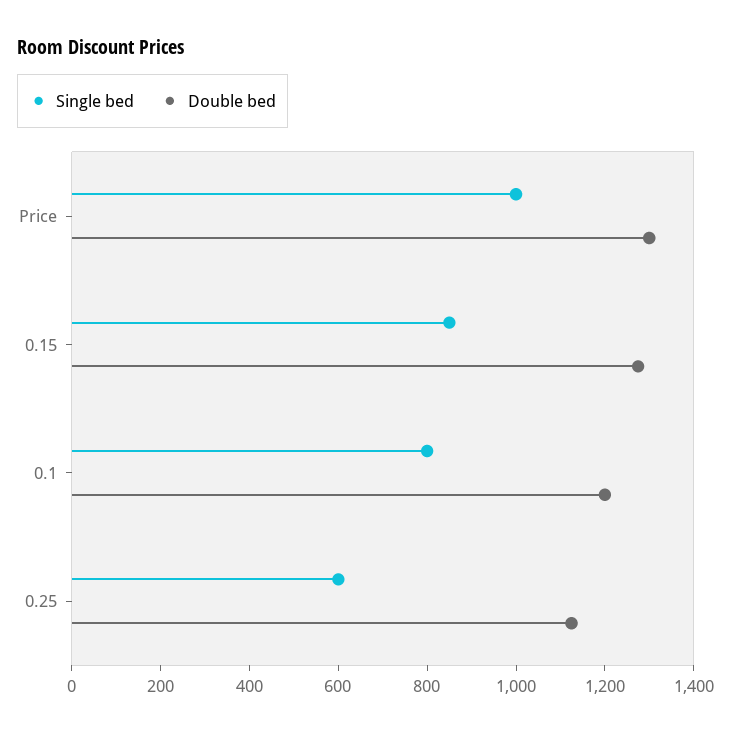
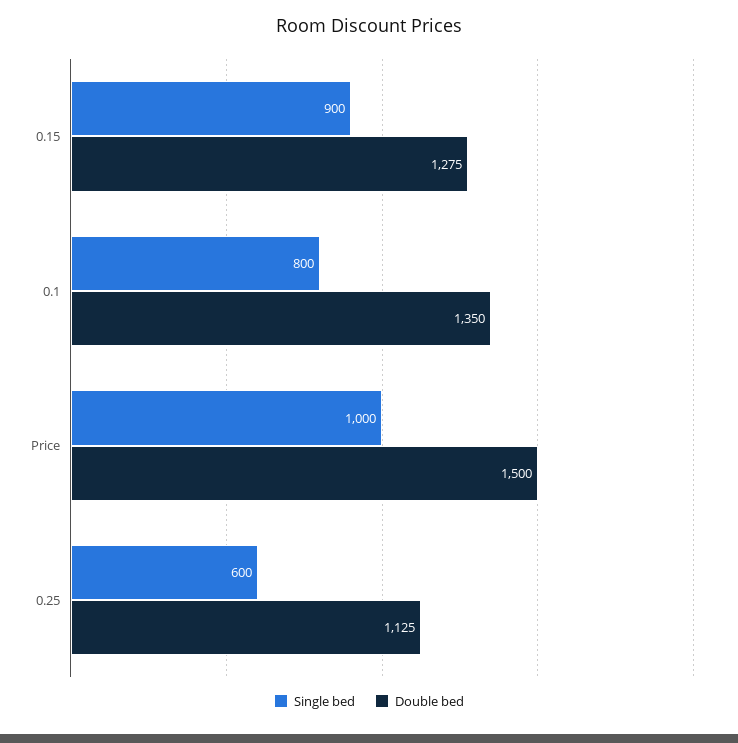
Double bed, Price: 1300 -> 1500
Single bed, 0.15: 850 -> 900
Double bed, 0.1: 1200 -> 1350

